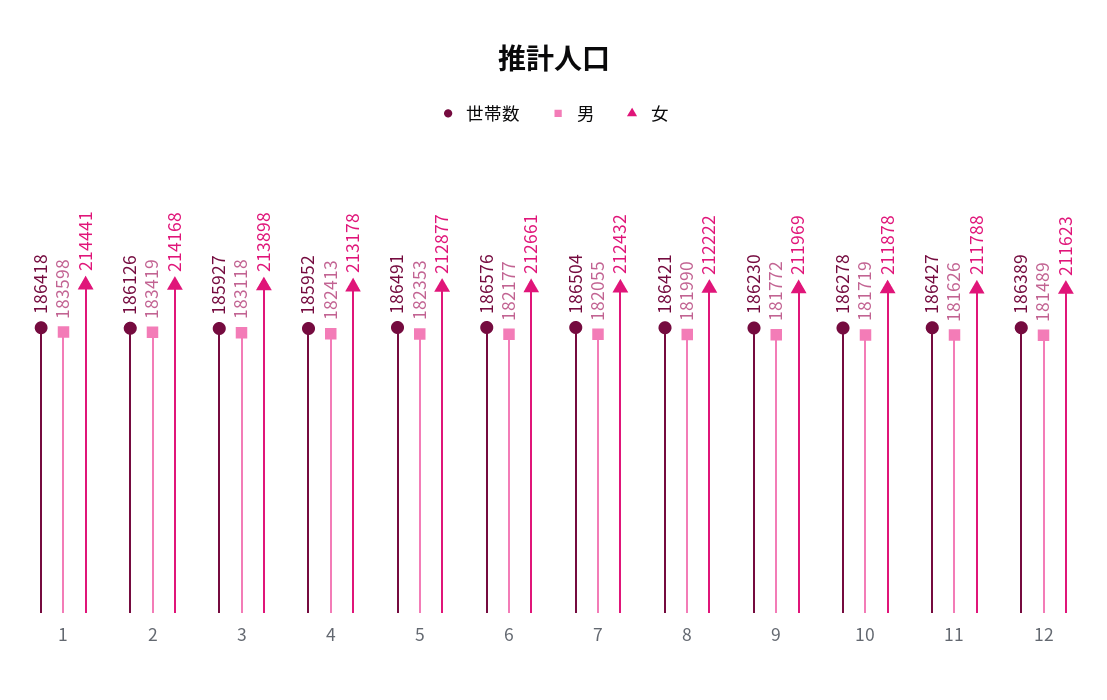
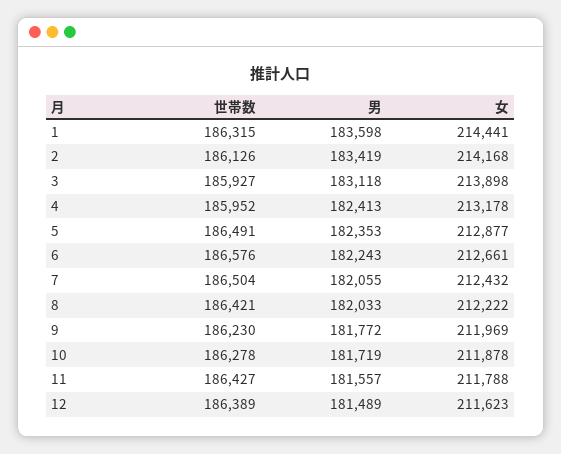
世帯数, 1: 186418 -> 186315
男, 6: 182177 -> 182243
男, 8: 181990 -> 182033
男, 11: 181626 -> 181557

